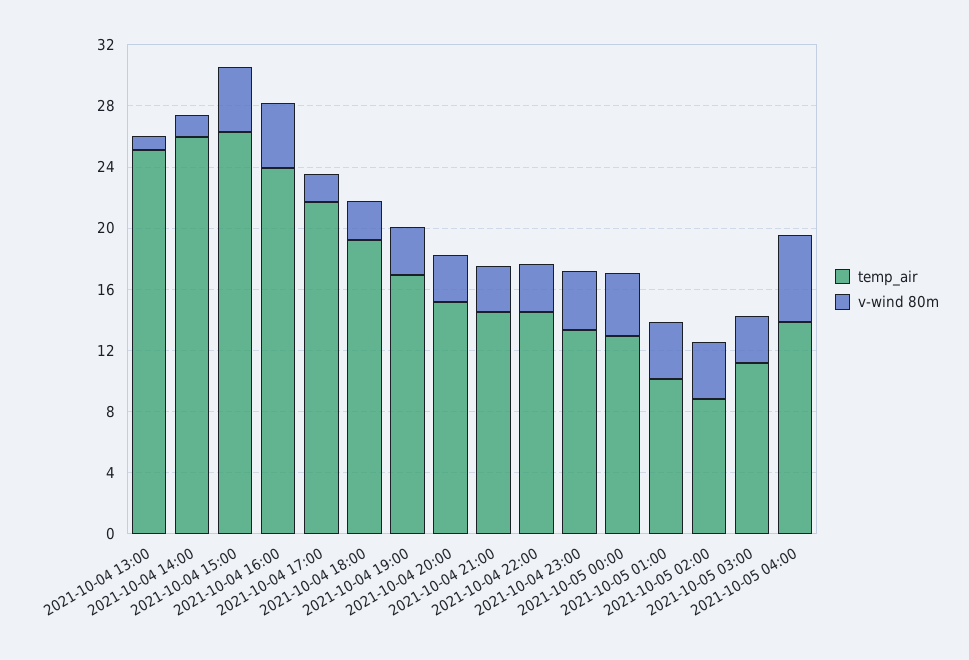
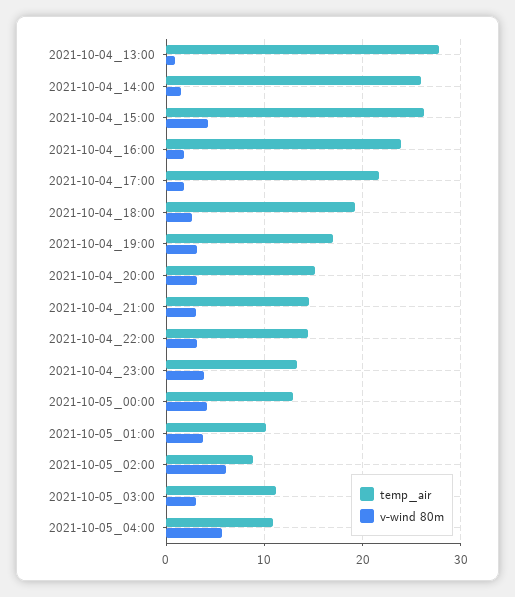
temp_air, 2021-10-04 13:00: 25 -> 28
v-wind 80m, 2021-10-04 16:00: 4 -> 2
v-wind 80m, 2021-10-05 02:00: 4 -> 6
temp_air, 2021-10-05 04:00: 14 -> 11

